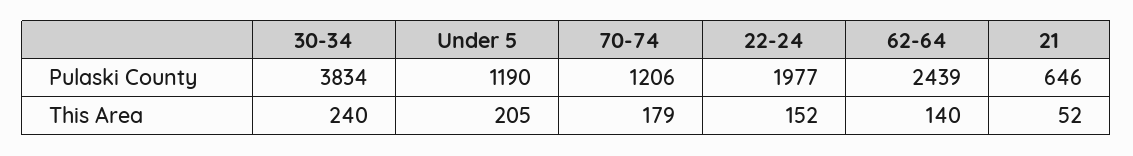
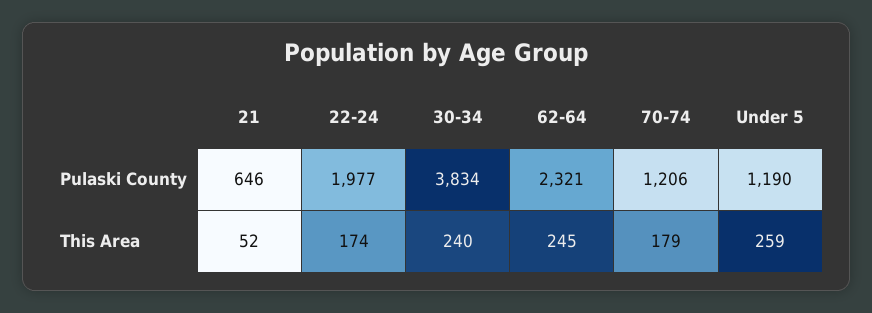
62-64, Pulaski County: 2439 -> 2321
Under 5, This Area: 205 -> 259
22-24, This Area: 152 -> 174
62-64, This Area: 140 -> 245

